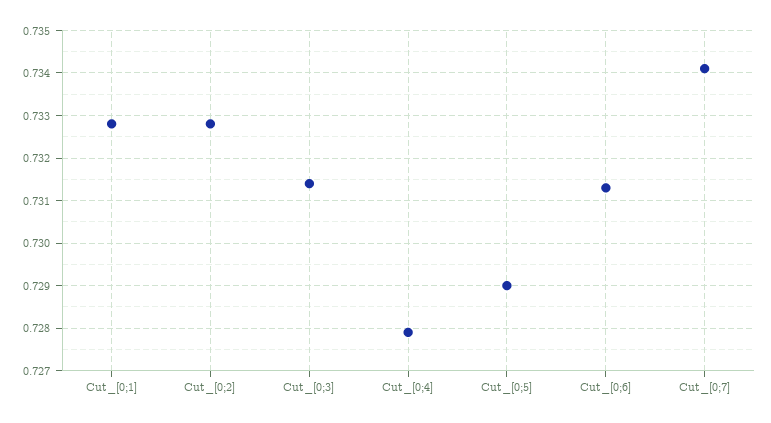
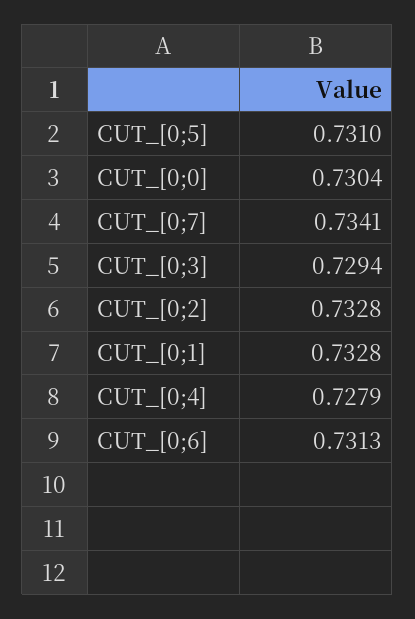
Cut_[0;3]: 0.7315 -> 0.7294
Cut_[0;5]: 0.729 -> 0.731
CUT_[0;0]: none -> 0.7304

